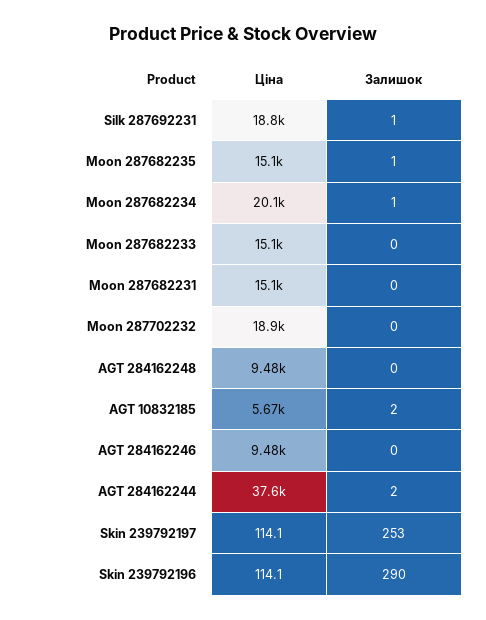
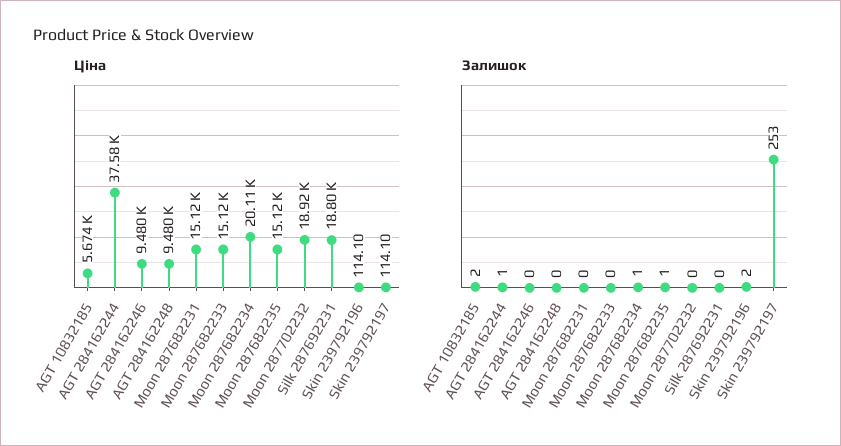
Залишок, Silk 287692231: 1 -> 0
Залишок, AGT 284162244: 2 -> 1
Залишок, Skin 239792196: 290 -> 2

